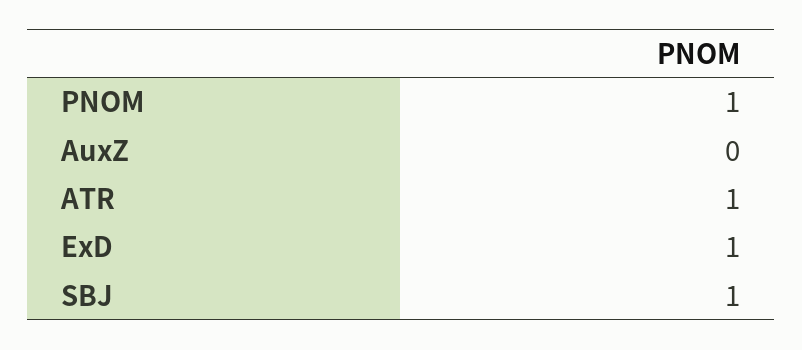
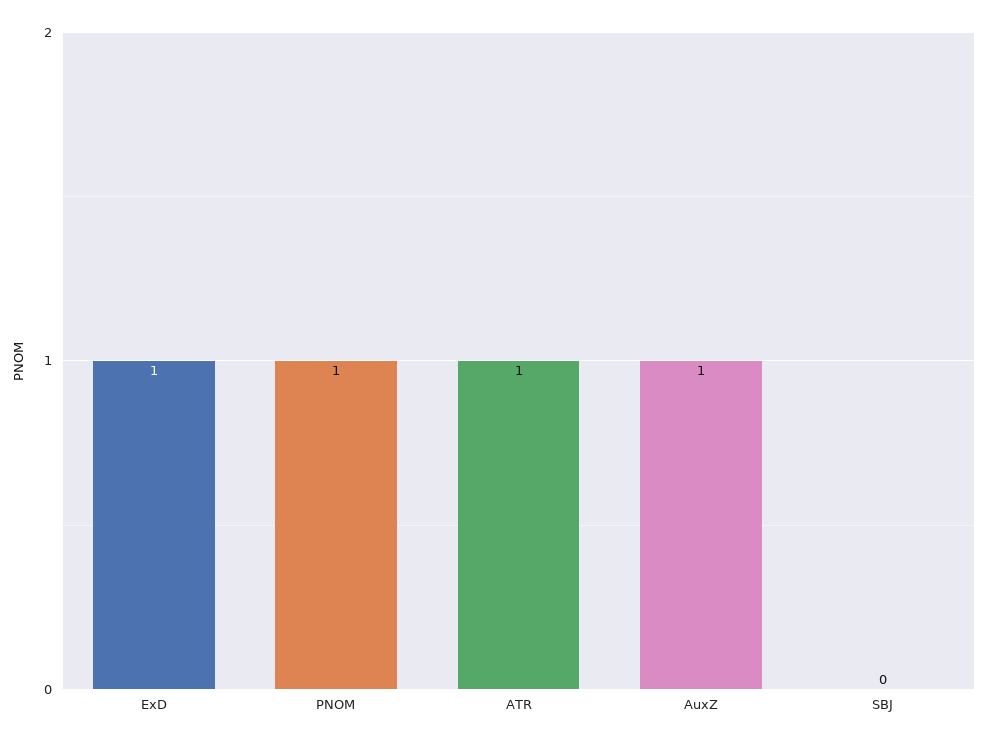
AuxZ: 0 -> 1
SBJ: 1 -> 0

